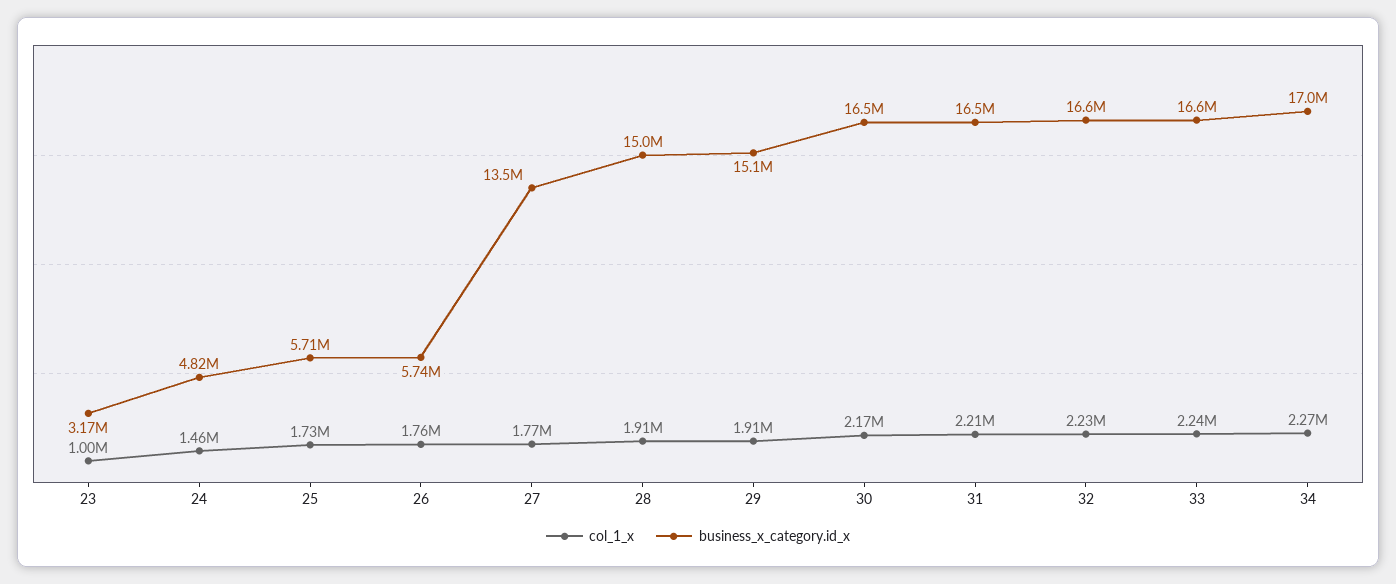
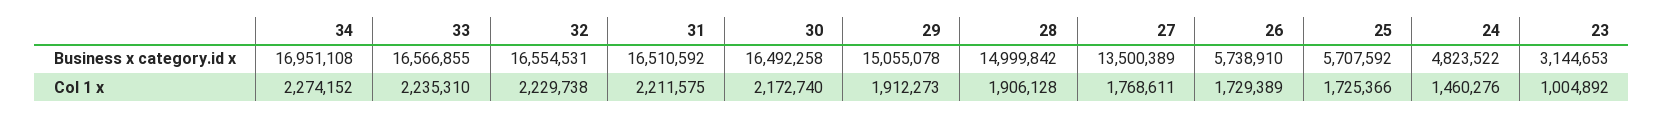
business_x_category.id_x, 23: 3170000 -> 3144653
col_1_x, 26: 1760000 -> 1729389

